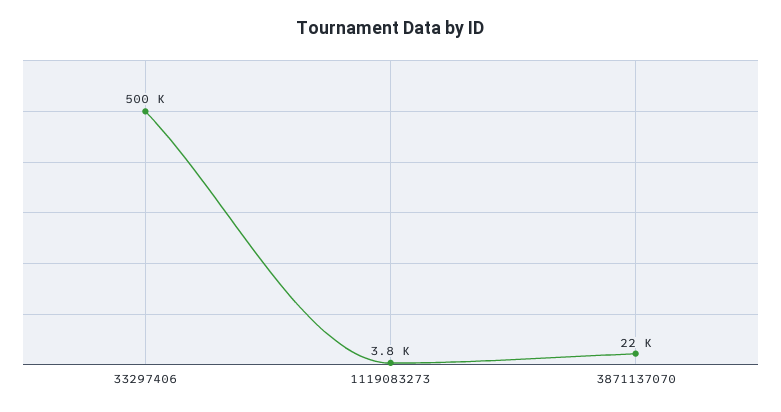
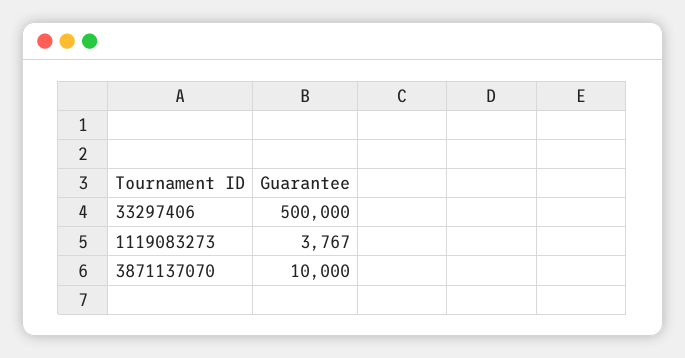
3871137070: 22000 -> 10000

